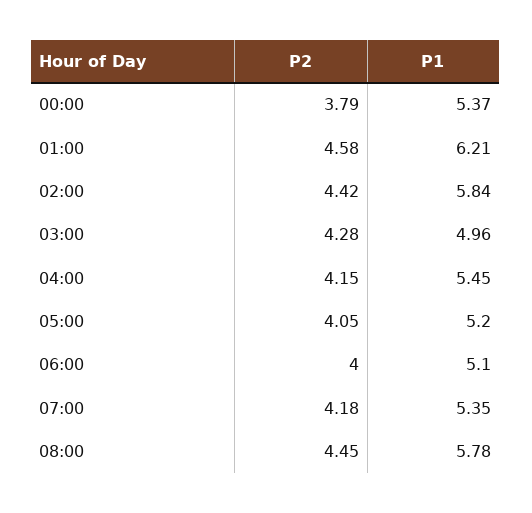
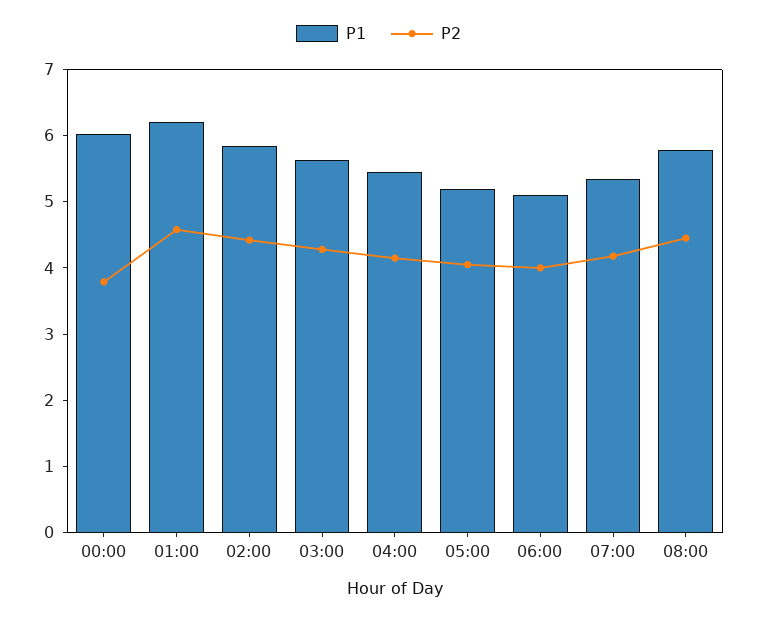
P1, 00:00: 5.37 -> 6
P1, 03:00: 4.96 -> 5.6

